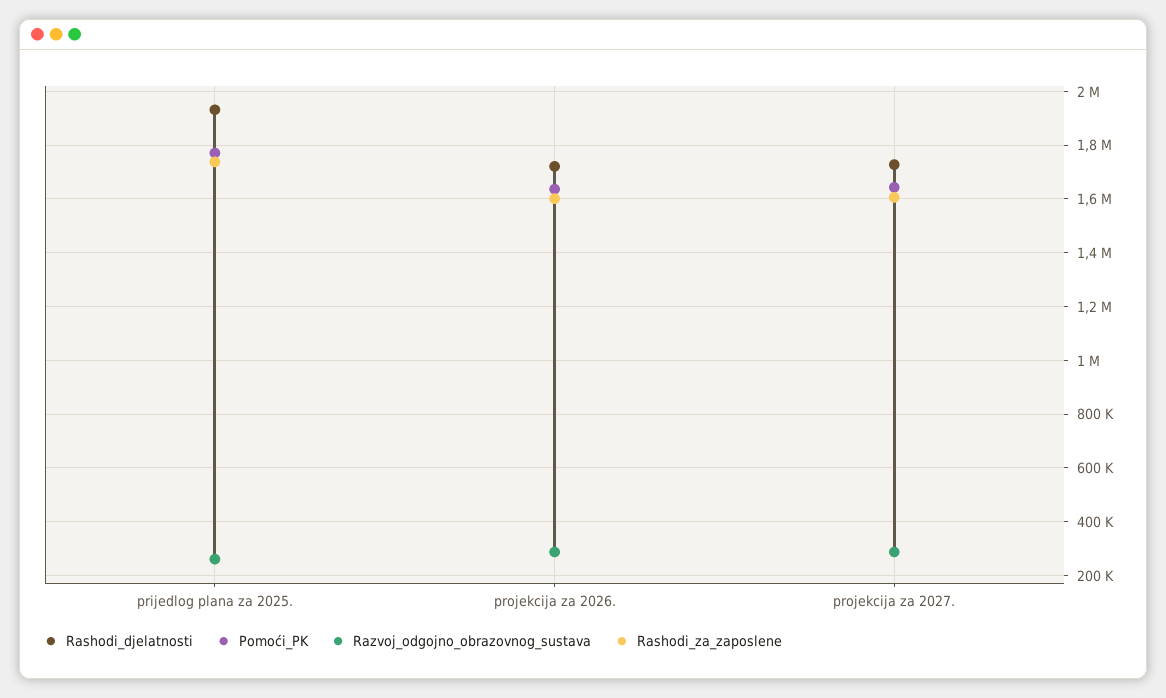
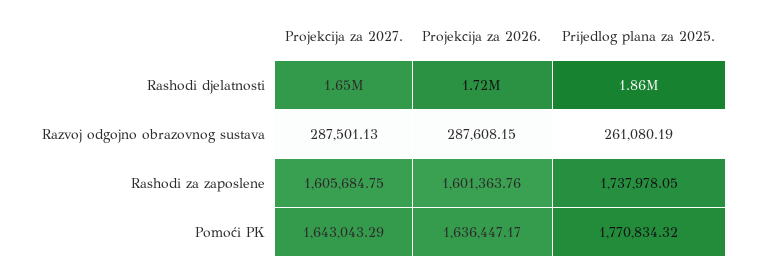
Rashodi_djelatnosti, prijedlog plana za 2025.: 1925000 -> 1860000
Rashodi_djelatnosti, projekcija za 2027.: 1725000 -> 1650000

